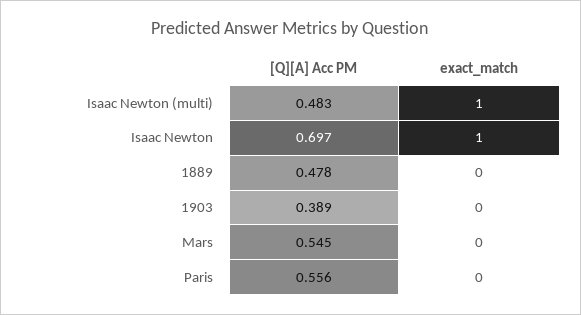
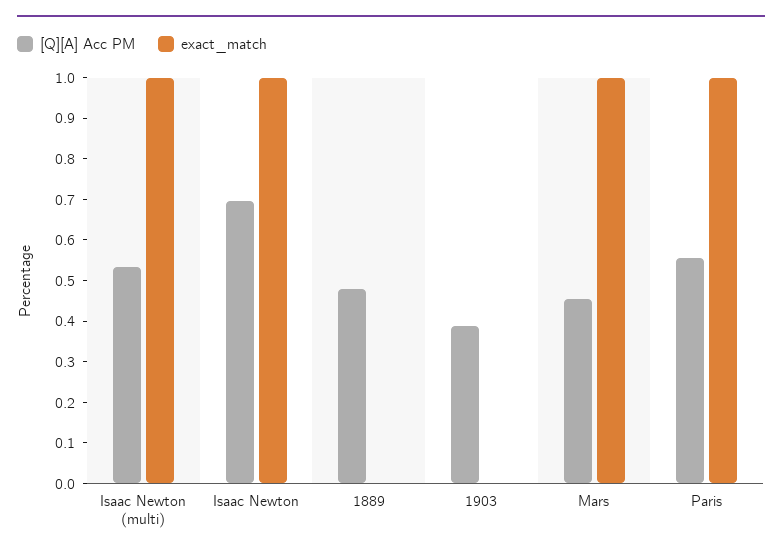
[Q][A] Acc PM, Isaac Newton (multi): 0.483 -> 0.54
[Q][A] Acc PM, Mars: 0.545 -> 0.46
exact_match, Mars: 0 -> 1
exact_match, Paris: 0 -> 1

